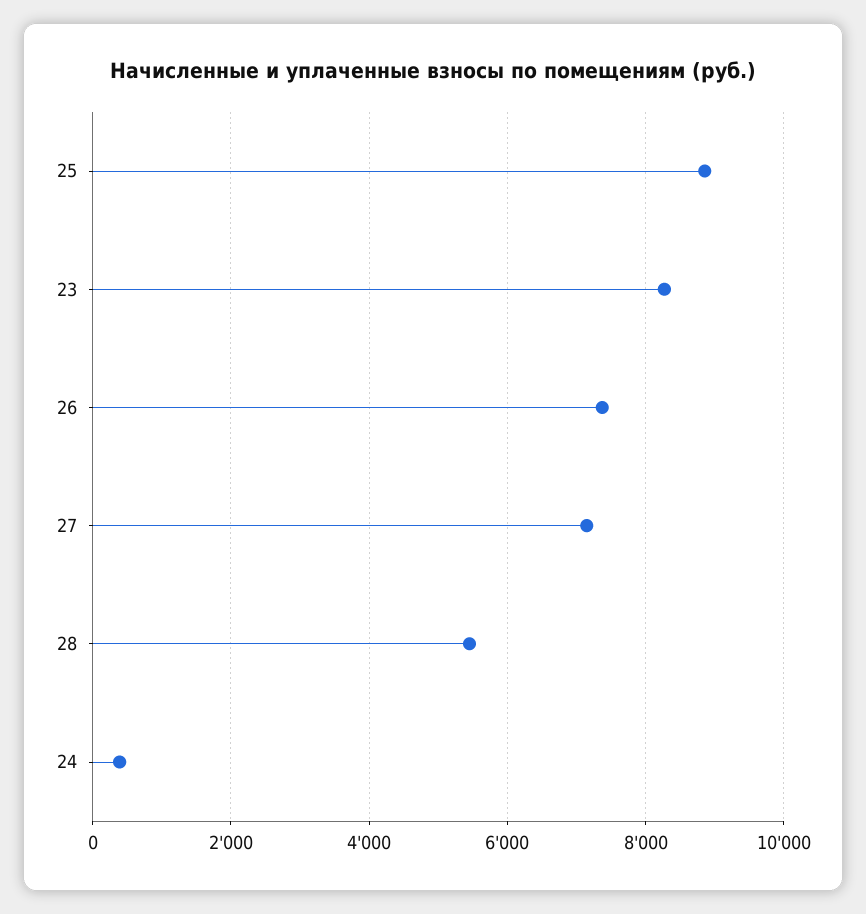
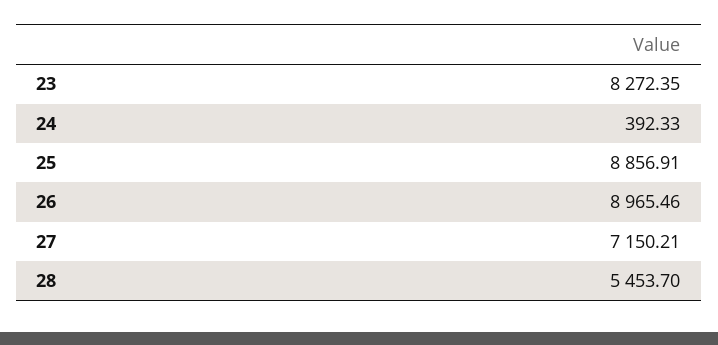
26: 7400 -> 8965.46

